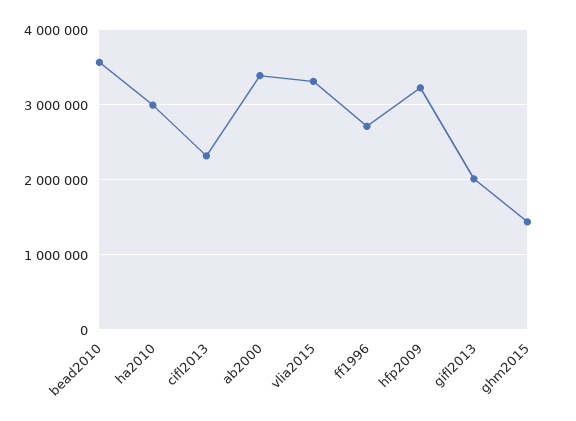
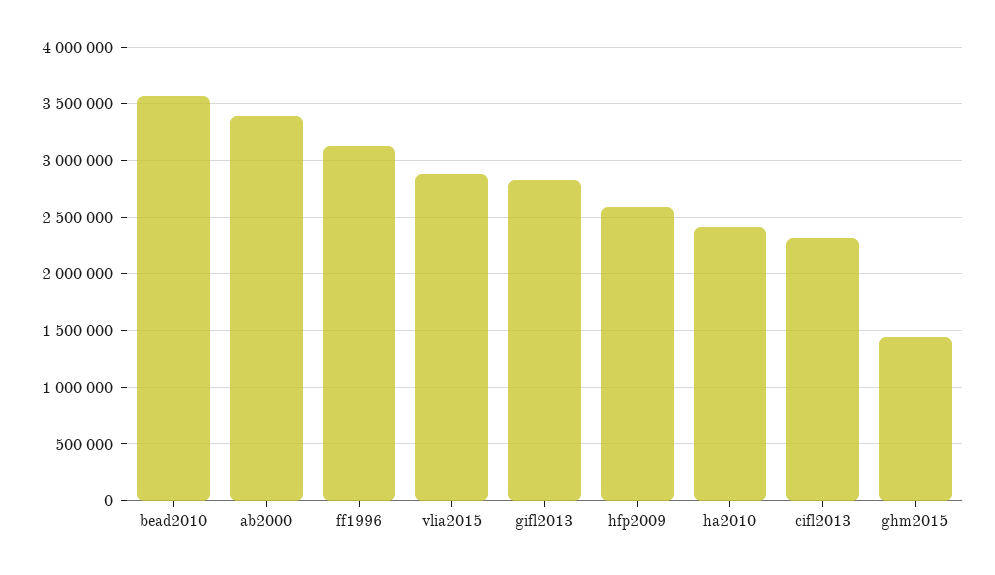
ha2010: 3000000 -> 2400000
vlia2015: 3300000 -> 2900000
ff1996: 2700000 -> 3100000
hfp2009: 3200000 -> 2600000
gifl2013: 2000000 -> 2800000

